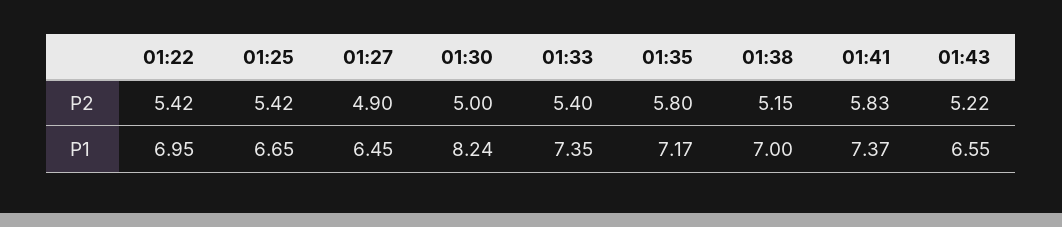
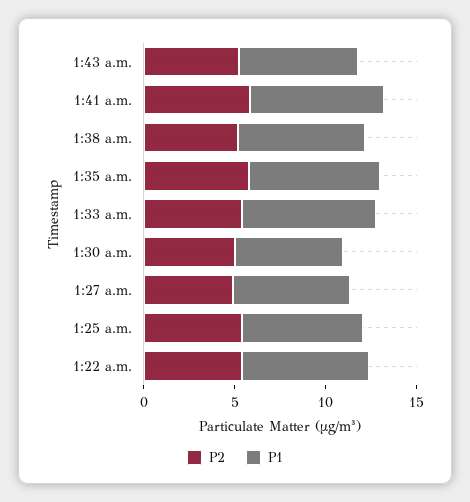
P1, 01:30: 8.24 -> 6

